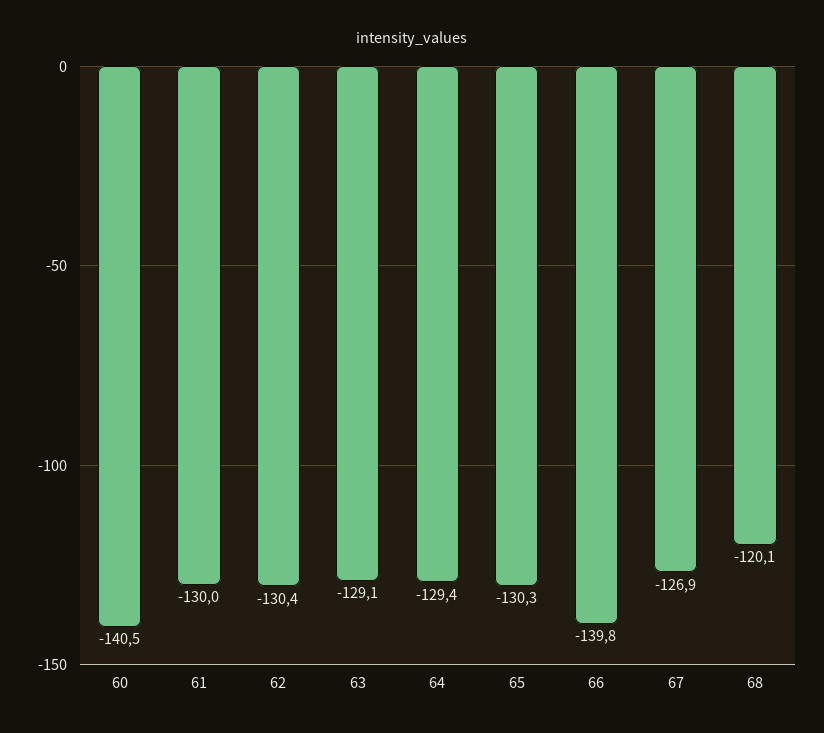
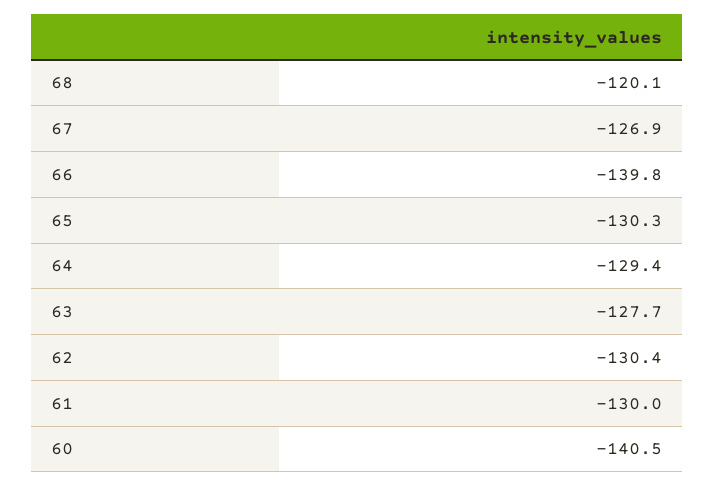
63: -129.1 -> -127.7

